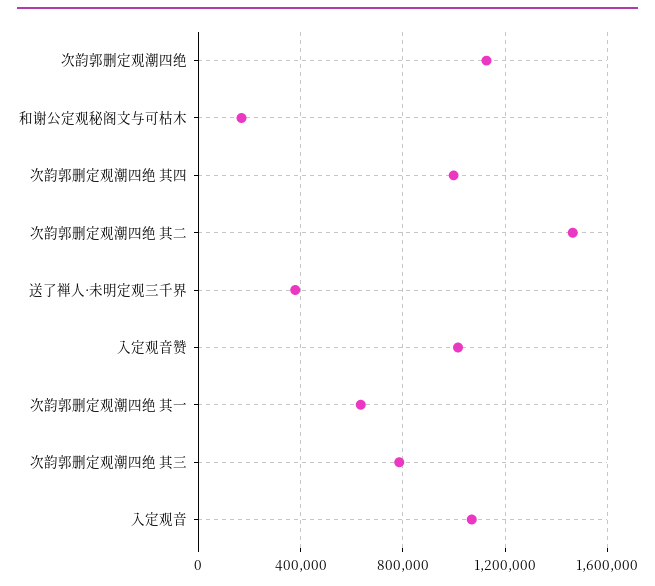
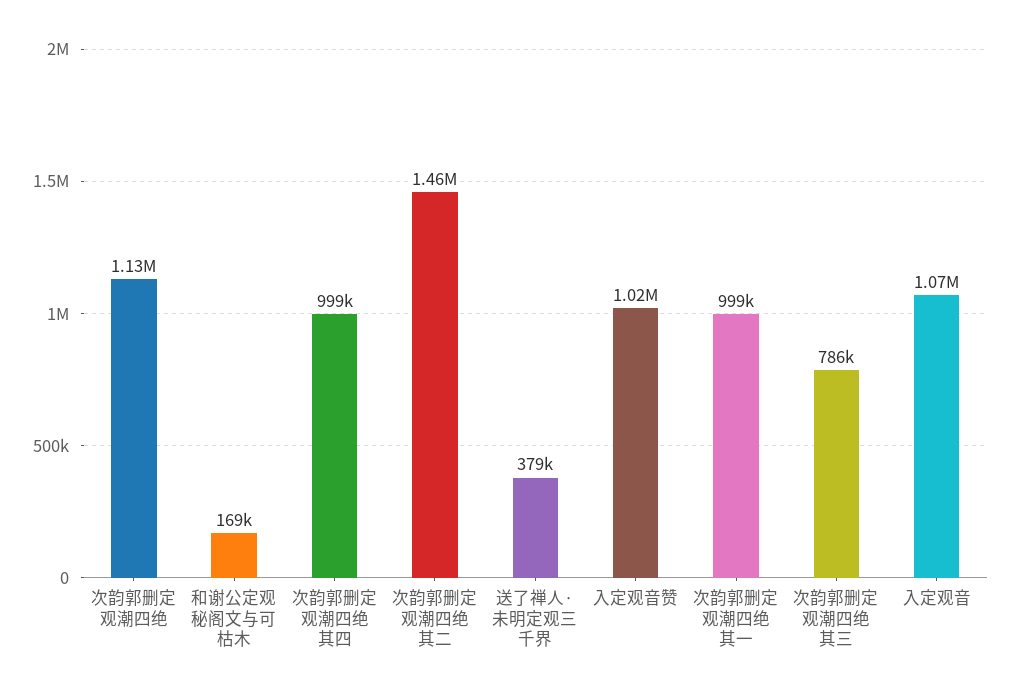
次韵郭删定观潮四绝 其一: 650000 -> 999000

